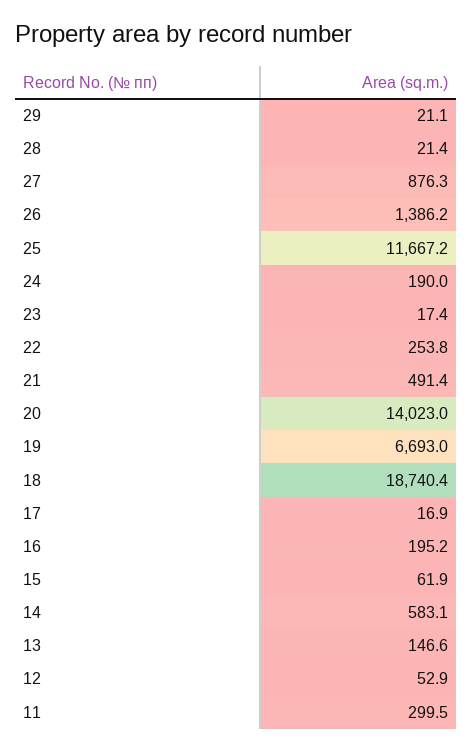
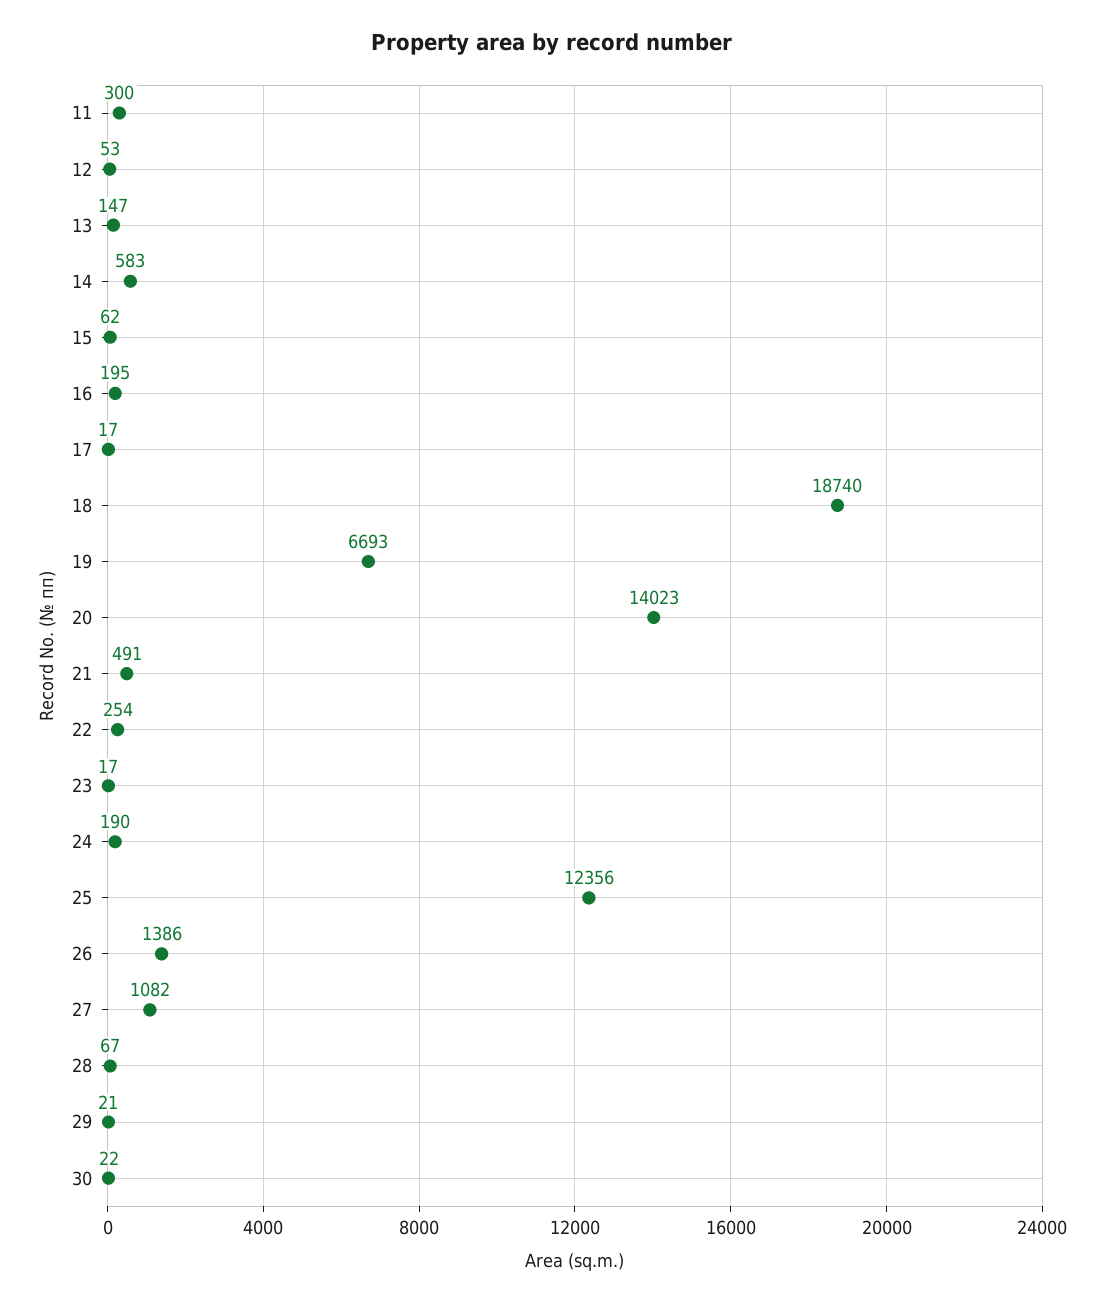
28: 21.4 -> 67
27: 876.3 -> 1082
25: 11667.2 -> 12356
30: none -> 22

